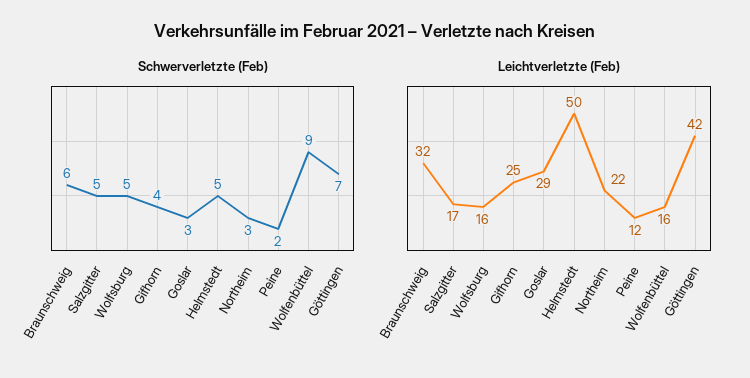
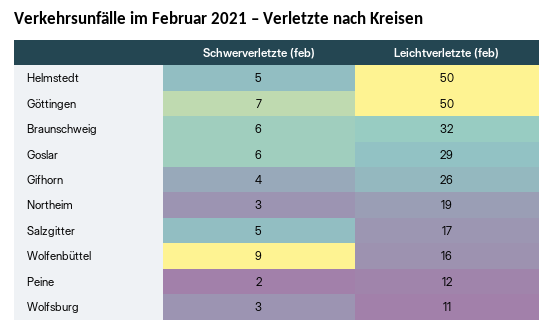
Schwerverletzte (Feb), Wolfsburg: 5 -> 3
Schwerverletzte (Feb), Goslar: 3 -> 6
Leichtverletzte (Feb), Wolfsburg: 16 -> 11
Leichtverletzte (Feb), Gifhorn: 25 -> 26
Leichtverletzte (Feb), Northeim: 22 -> 19
Leichtverletzte (Feb), Göttingen: 42 -> 50

